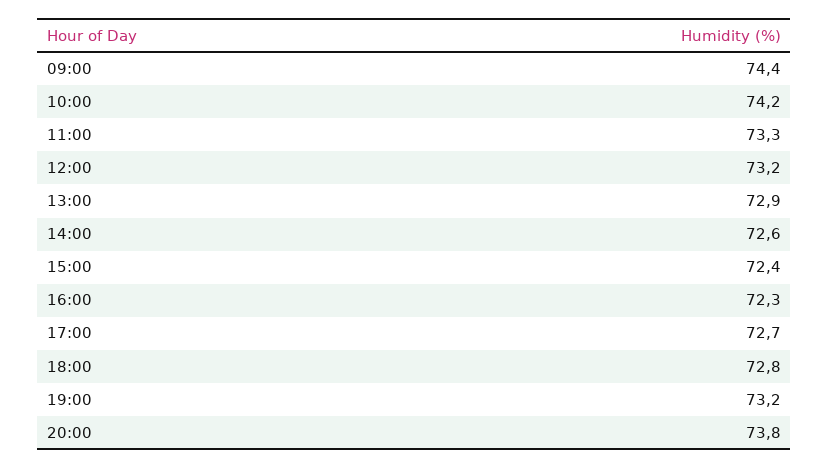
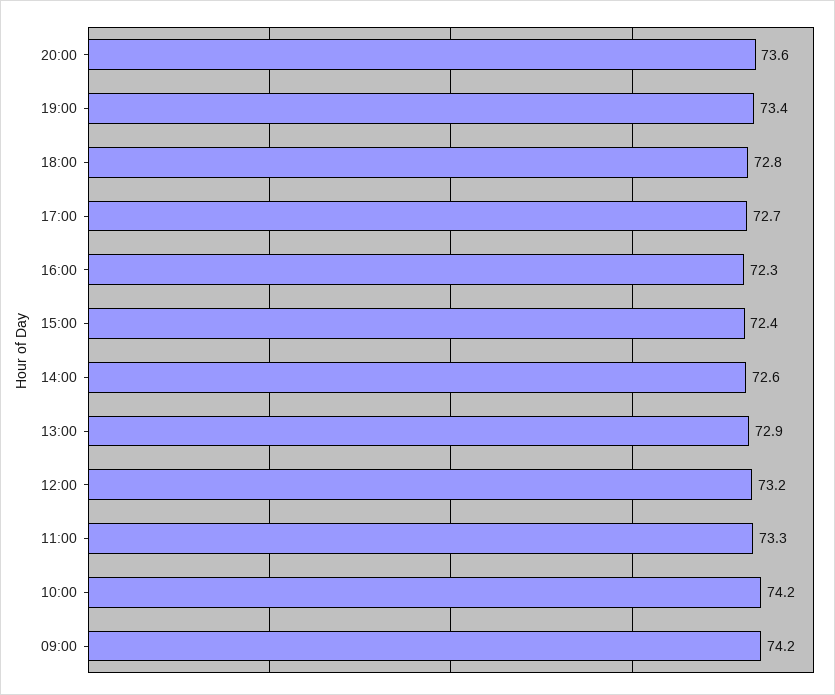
09:00: 74.4 -> 74.2
19:00: 73.2 -> 73.4
20:00: 73.8 -> 73.6

